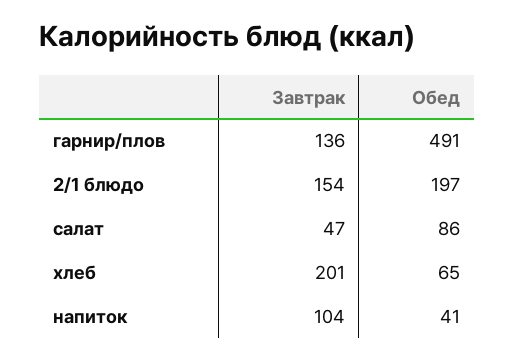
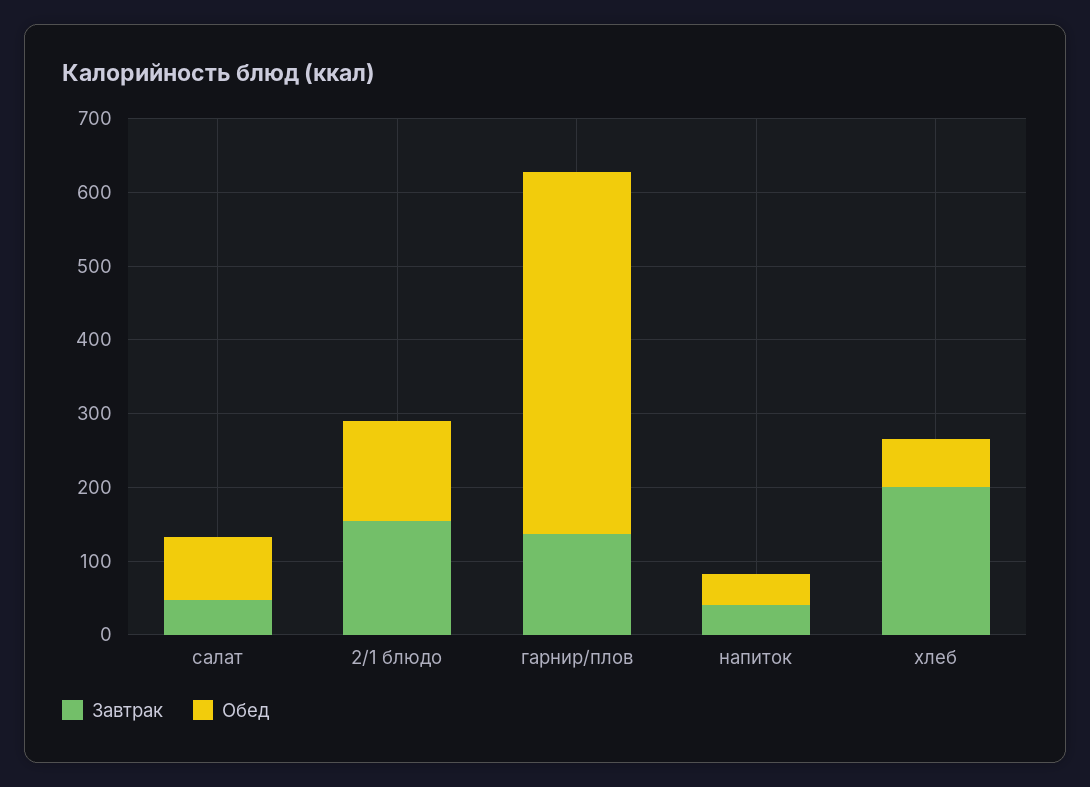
Обед, 2/1 блюдо: 197 -> 140
Завтрак, напиток: 104 -> 40

